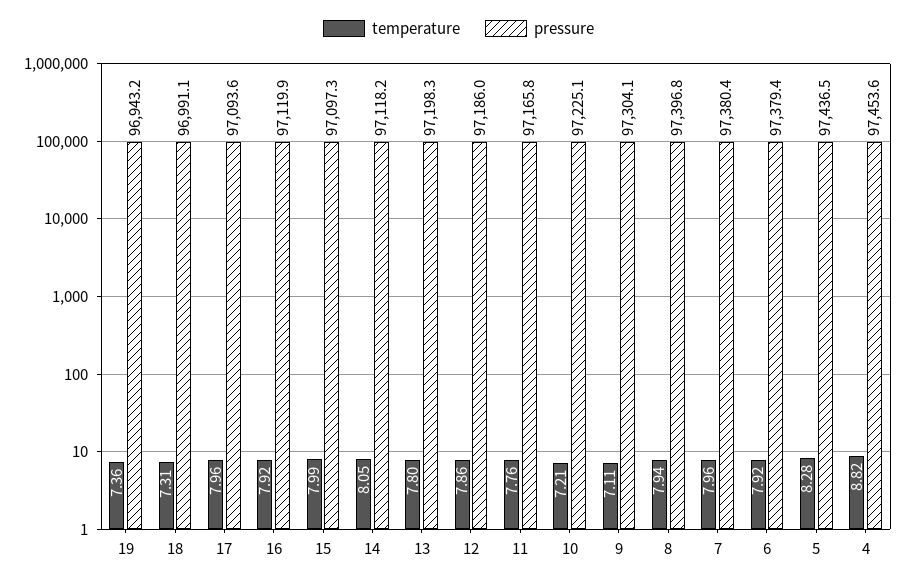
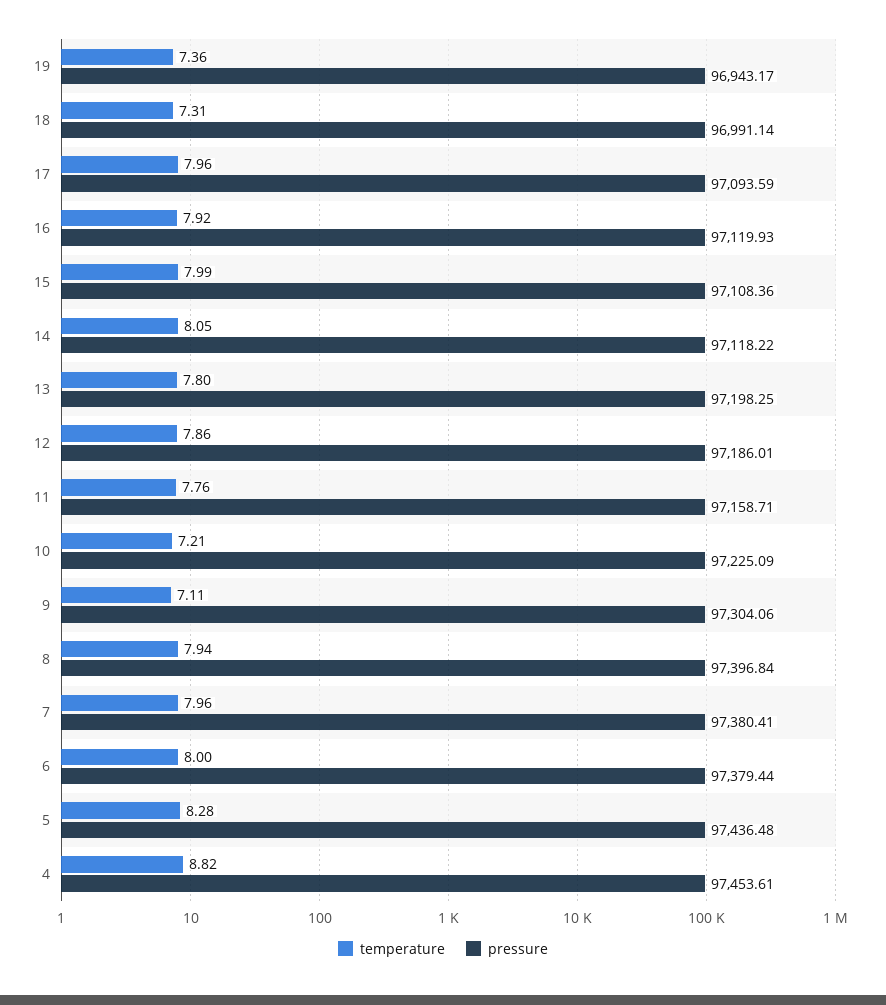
pressure, 15: 97097.3 -> 97108.36
pressure, 11: 97165.8 -> 97158.71
temperature, 6: 7.92 -> 8

